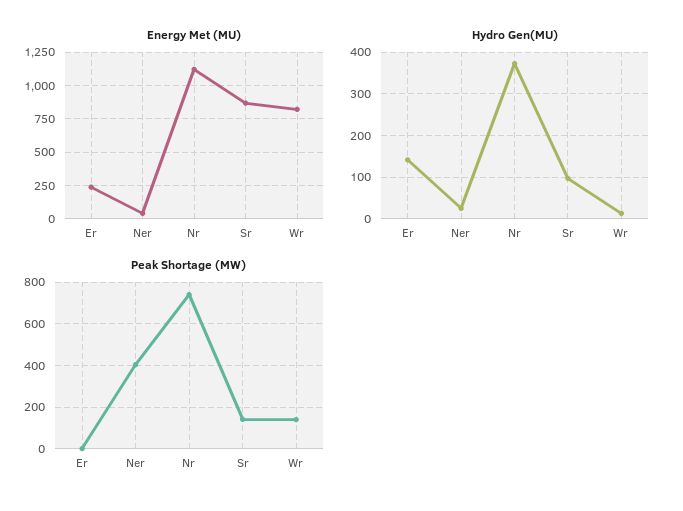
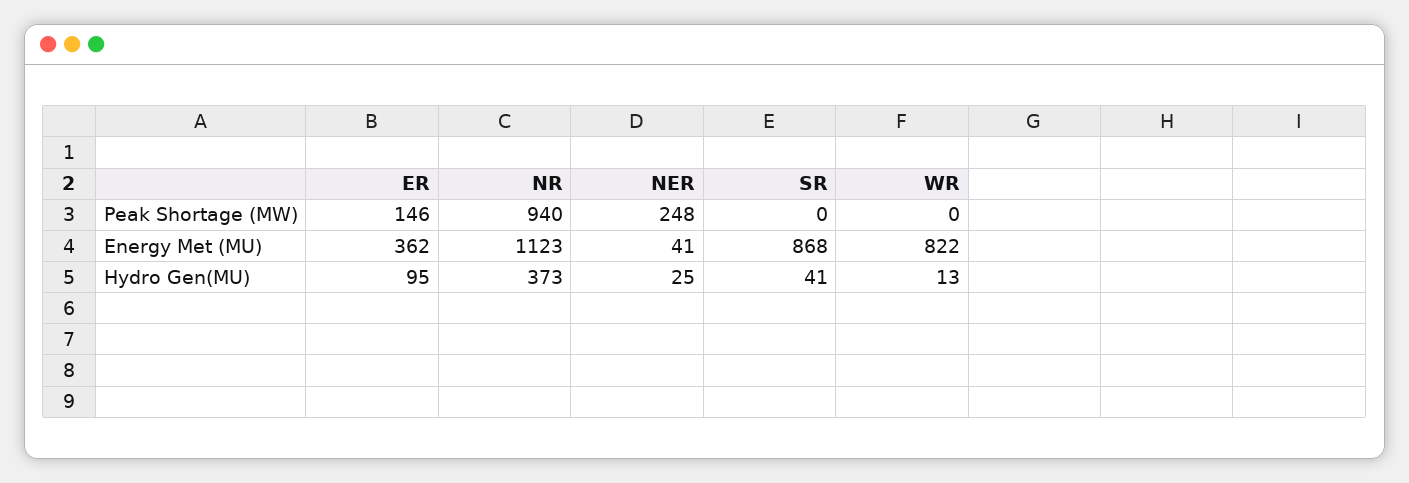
Energy Met (MU), Er: 250 -> 362
Hydro Gen(MU), Er: 140 -> 95
Hydro Gen(MU), Sr: 100 -> 41
Peak Shortage (MW), Er: 0 -> 146
Peak Shortage (MW), Ner: 400 -> 248
Peak Shortage (MW), Nr: 750 -> 940
Peak Shortage (MW), Sr: 150 -> 0
Peak Shortage (MW), Wr: 150 -> 0

